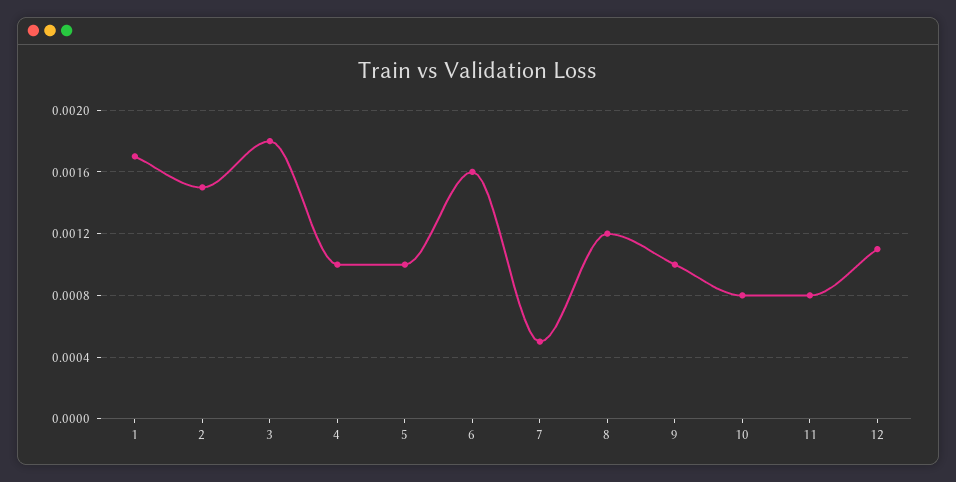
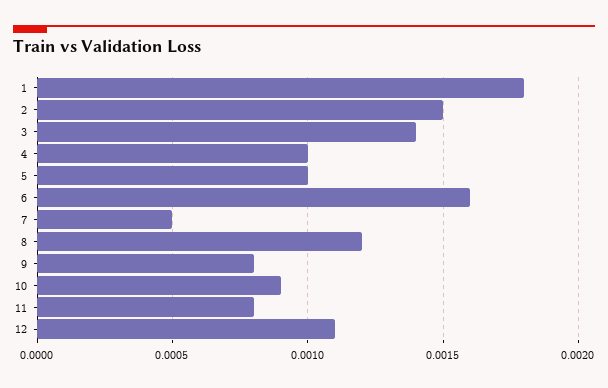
1: 0.0017 -> 0.0018
3: 0.0018 -> 0.0014
9: 0.001 -> 0.0008
10: 0.0008 -> 0.0009

